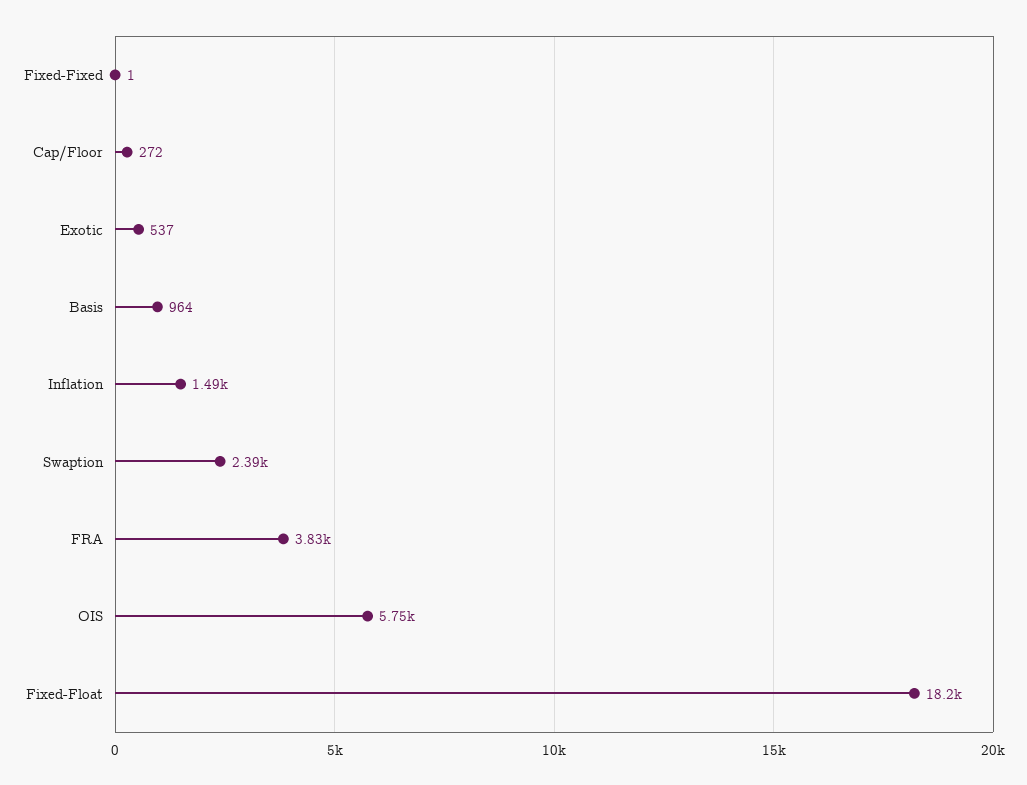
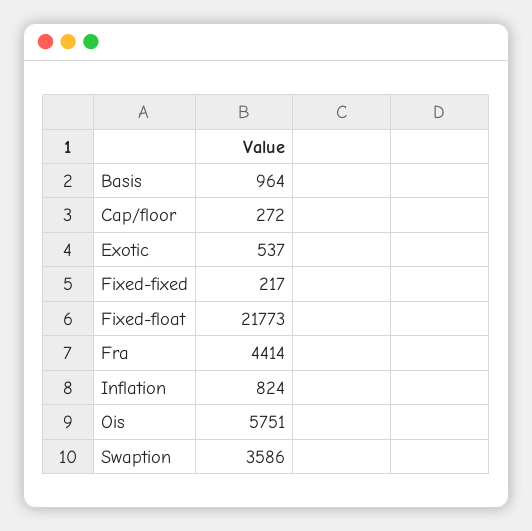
Fixed-Fixed: 1 -> 217
Inflation: 1490 -> 824
Swaption: 2390 -> 3586
FRA: 3830 -> 4414
Fixed-Float: 18200 -> 21773

